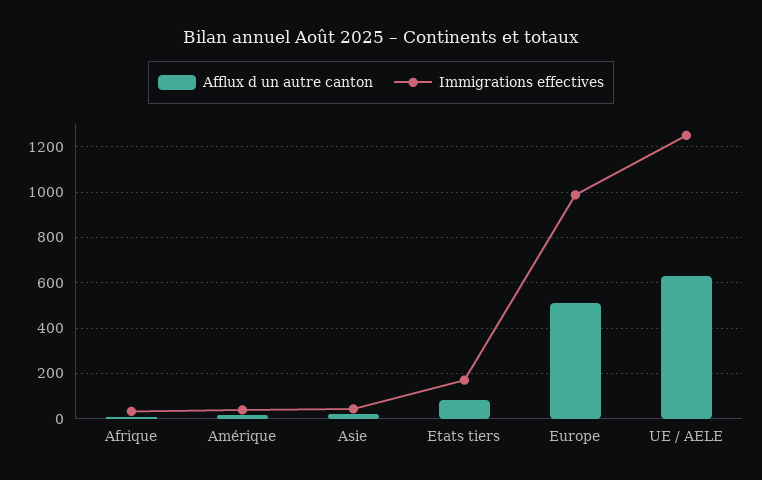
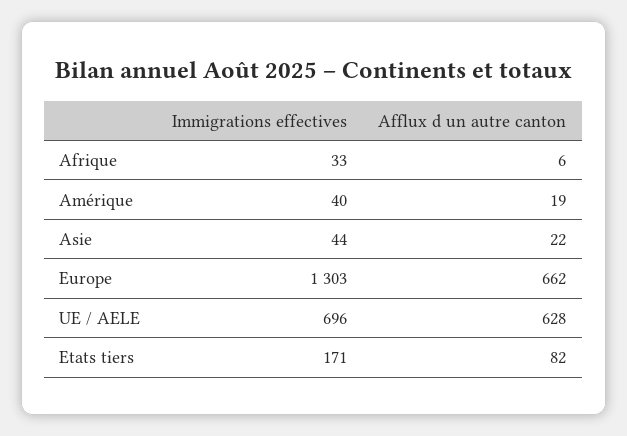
Afflux d un autre canton, Europe: 500 -> 662
Immigrations effectives, Europe: 1000 -> 1303
Immigrations effectives, UE / AELE: 1250 -> 696

